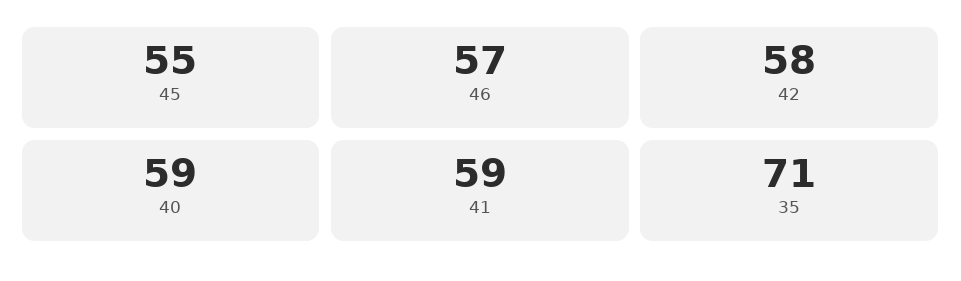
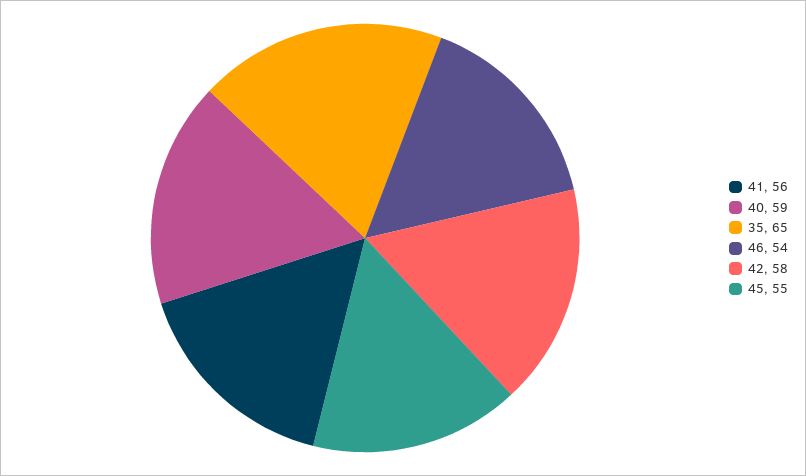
46: 57 -> 54
41: 59 -> 56
35: 71 -> 65

